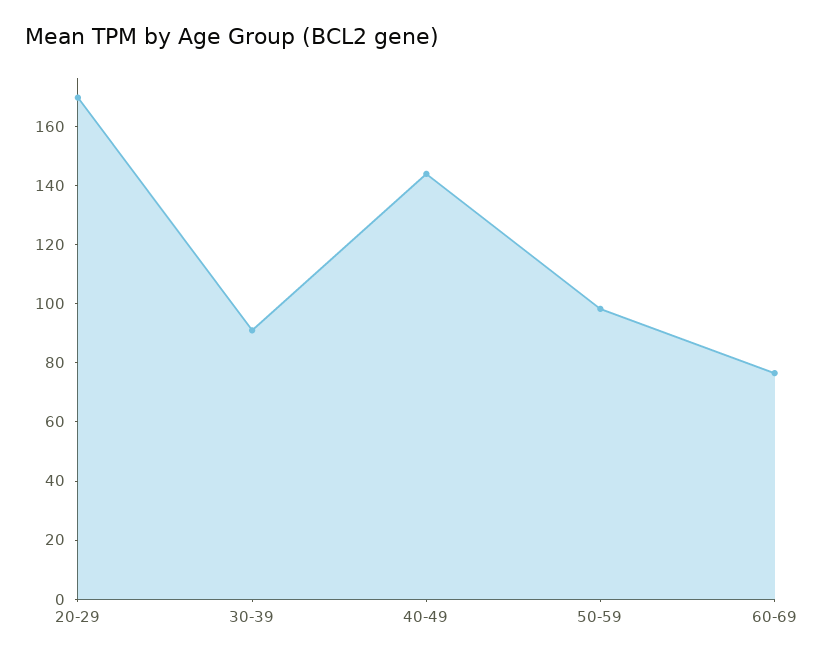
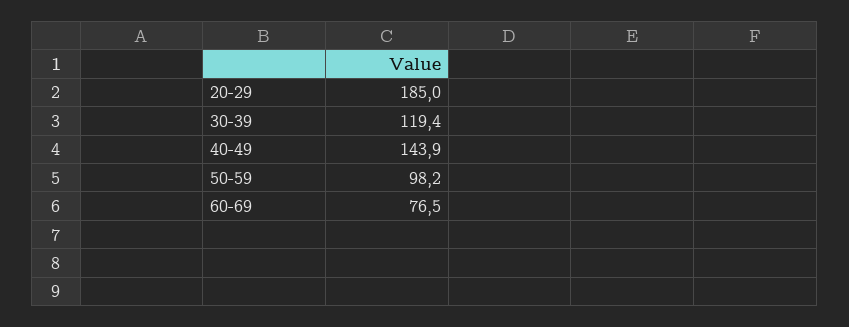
20-29: 170 -> 185
30-39: 90 -> 119.4

